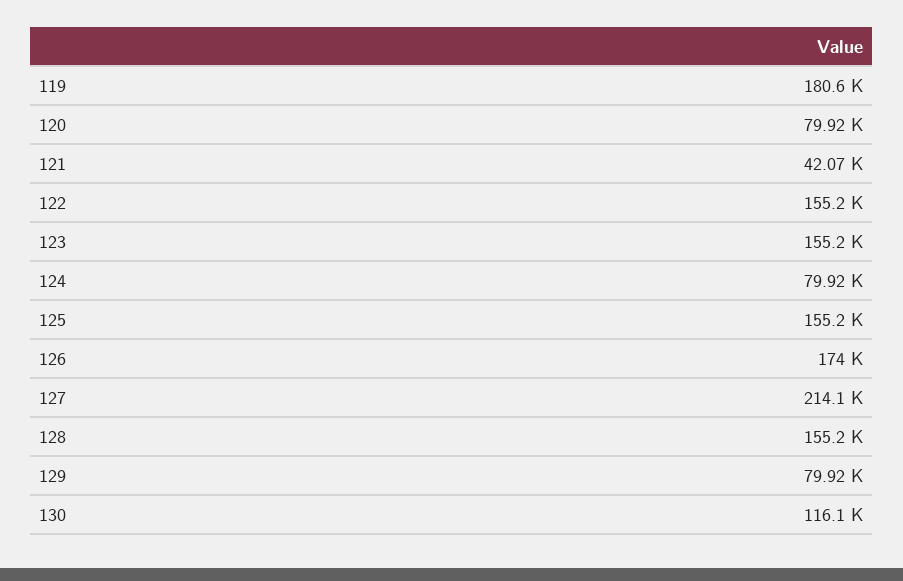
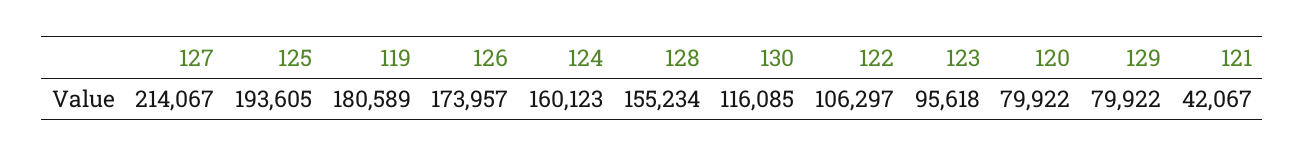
122: 155200 -> 106297
123: 155200 -> 95618
124: 79920 -> 160123
125: 155200 -> 193605

